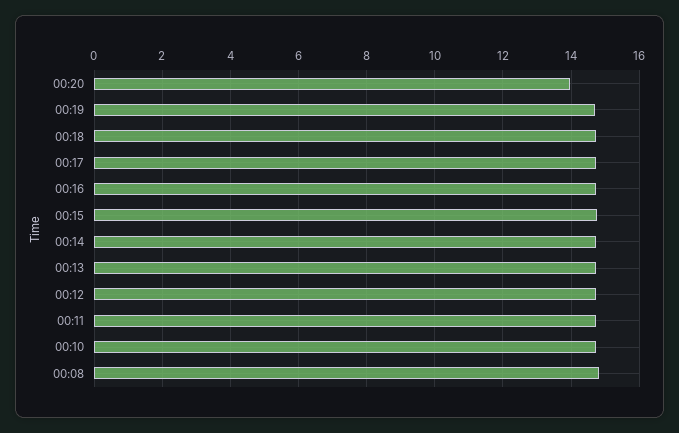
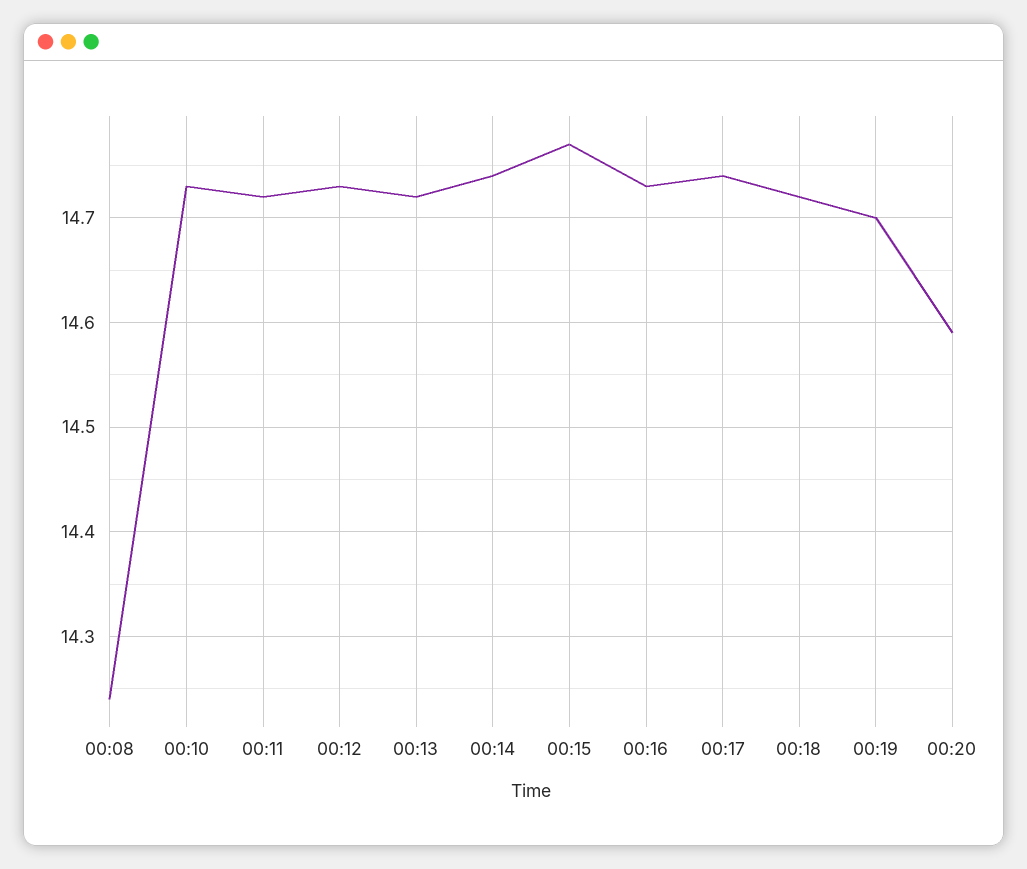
00:20: 14 -> 14.59
00:08: 14.8 -> 14.24

